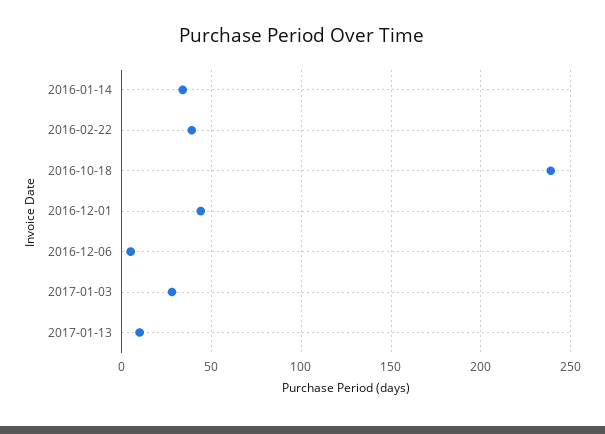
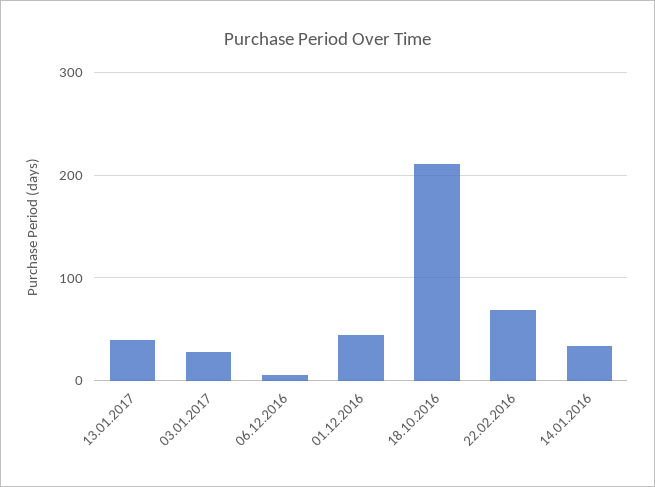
2016-02-22: 40 -> 70
2016-10-18: 240 -> 210
2017-01-13: 10 -> 40

